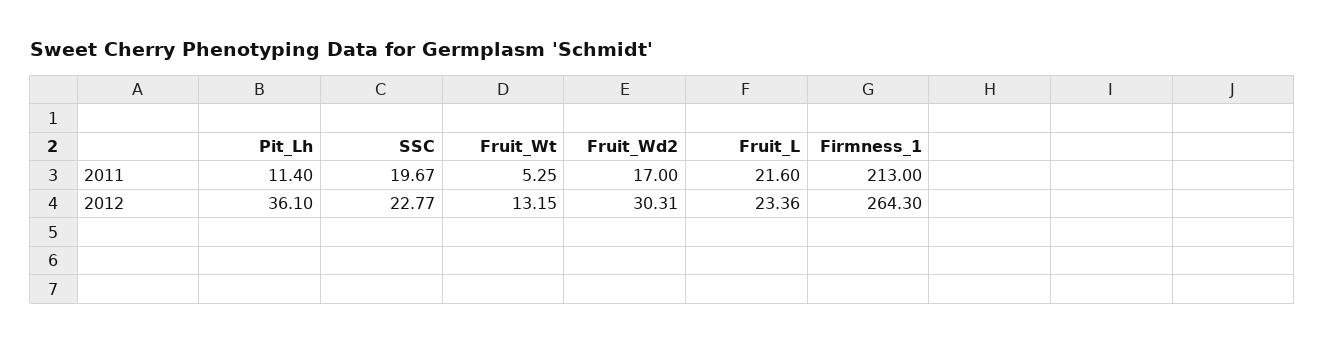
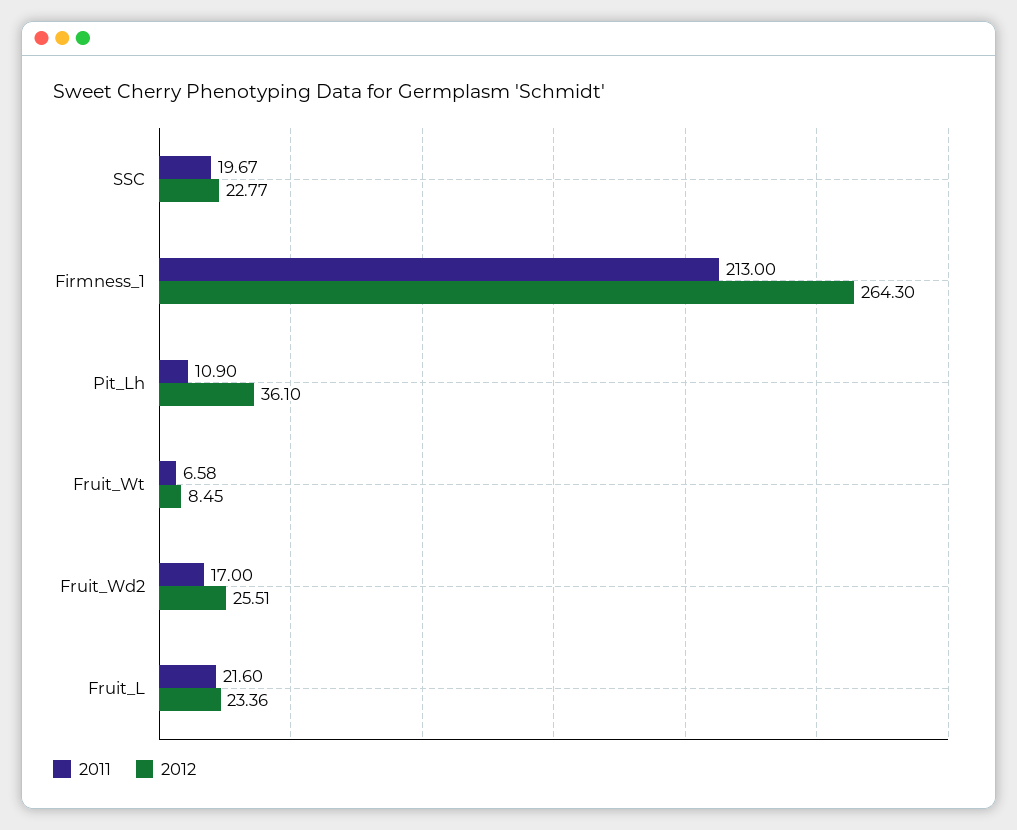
2011, Pit_Lh: 11.4 -> 10.9
2011, Fruit_Wt: 5.25 -> 6.58
2012, Fruit_Wt: 13.15 -> 8.45
2012, Fruit_Wd2: 30.31 -> 25.51

